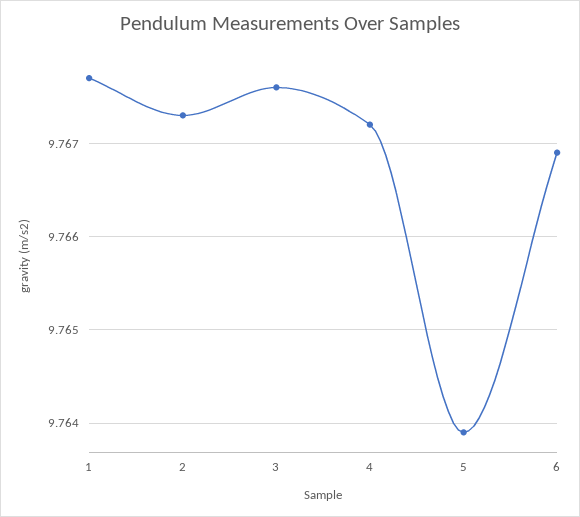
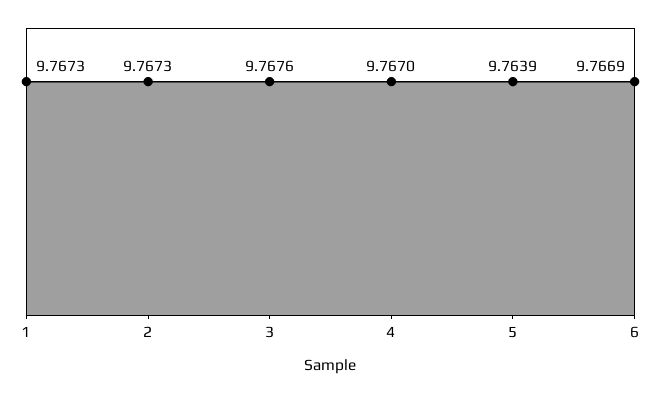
1: 9.7677 -> 9.7673
4: 9.7672 -> 9.767

